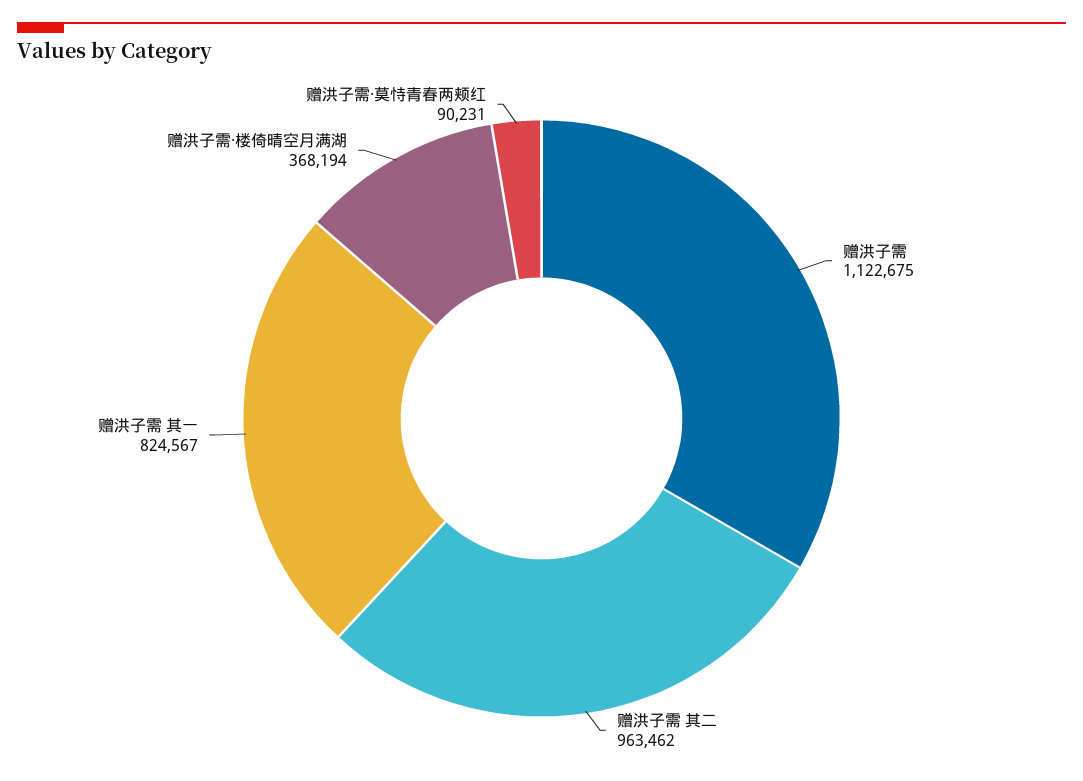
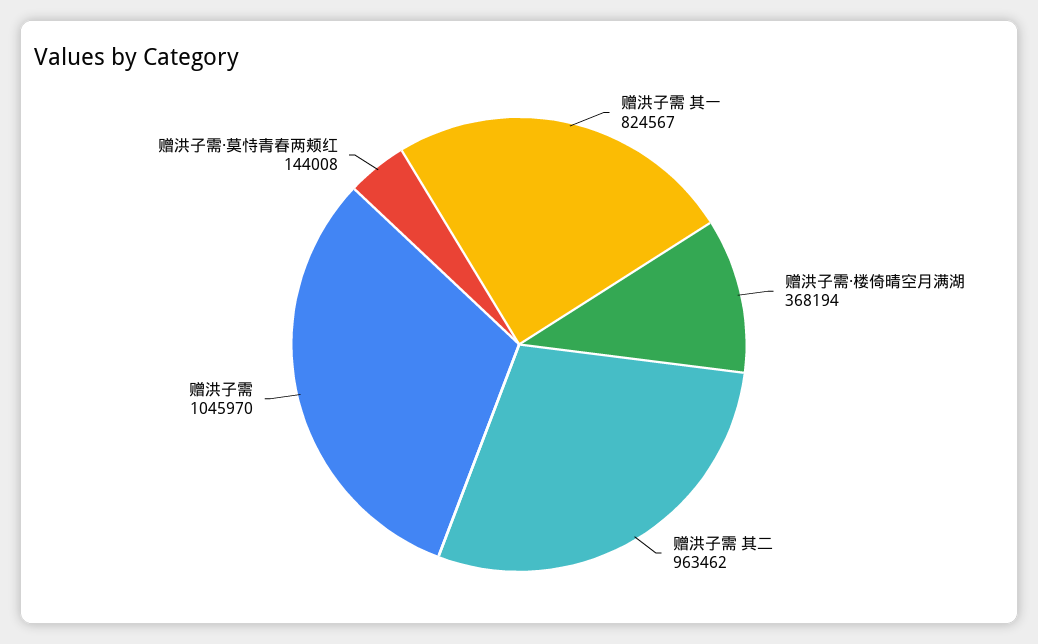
赠洪子需: 1122675 -> 1045970
赠洪子需·莫恃青春两颊红: 90231 -> 144008

